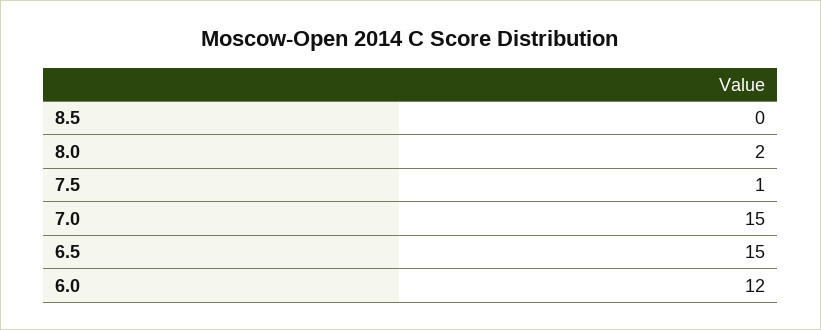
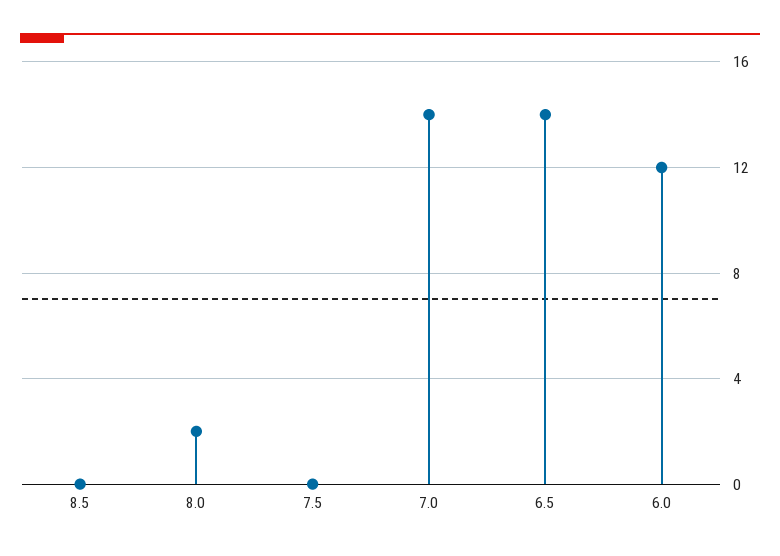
7.5: 1 -> 0
7.0: 15 -> 14
6.5: 15 -> 14

